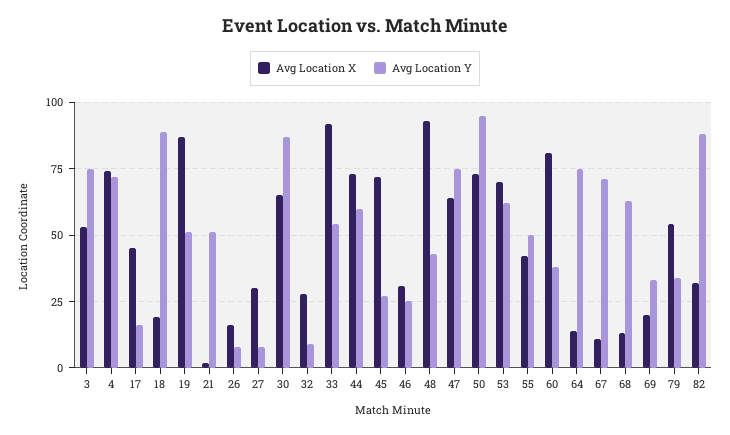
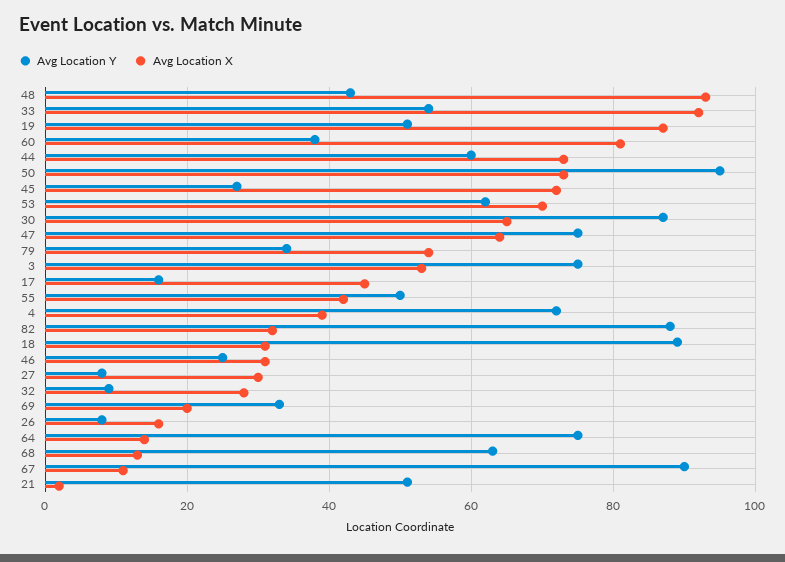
Avg Location X, 4: 75 -> 40
Avg Location X, 18: 20 -> 30
Avg Location Y, 67: 70 -> 90

